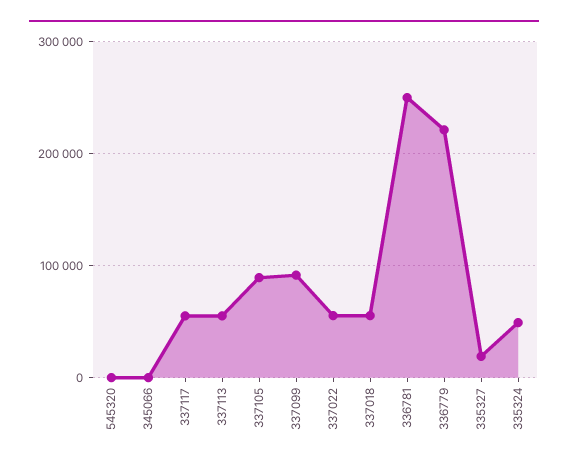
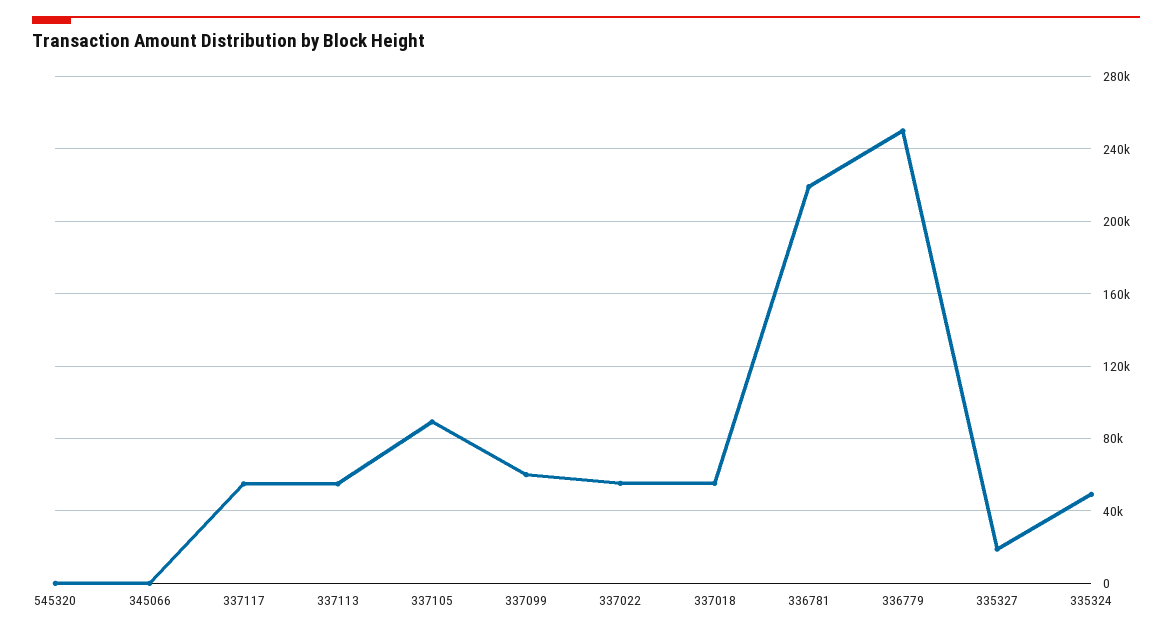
337099: 90000 -> 60000
336781: 250000 -> 220000
336779: 220000 -> 250000

